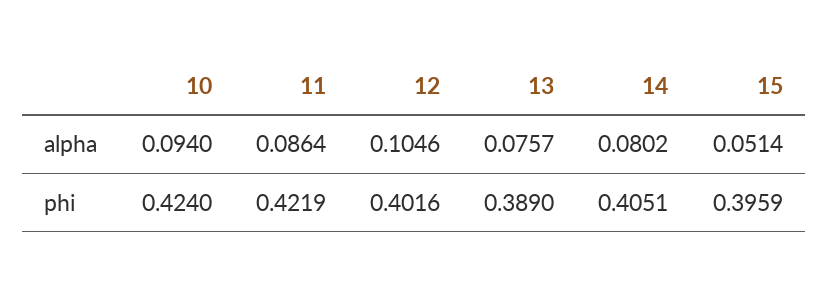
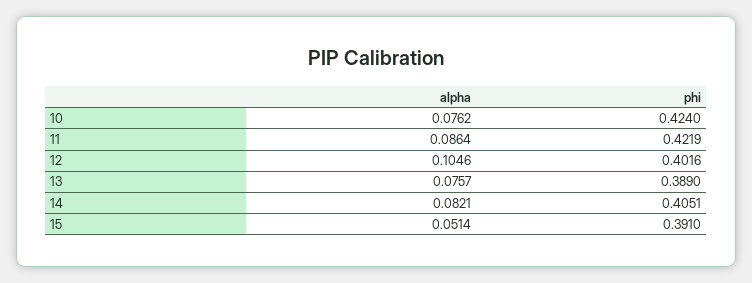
10, alpha: 0.094 -> 0.0762
14, alpha: 0.0802 -> 0.0821
15, phi: 0.3959 -> 0.391

